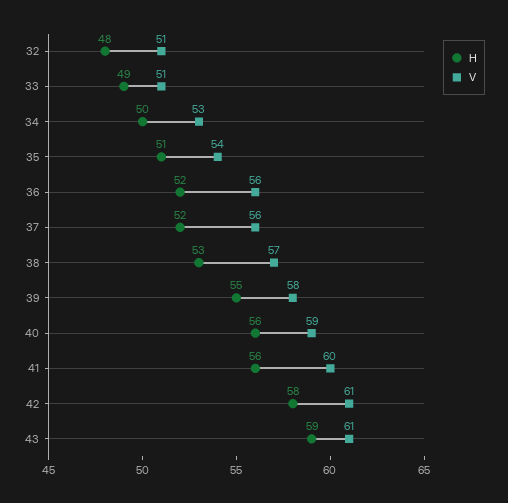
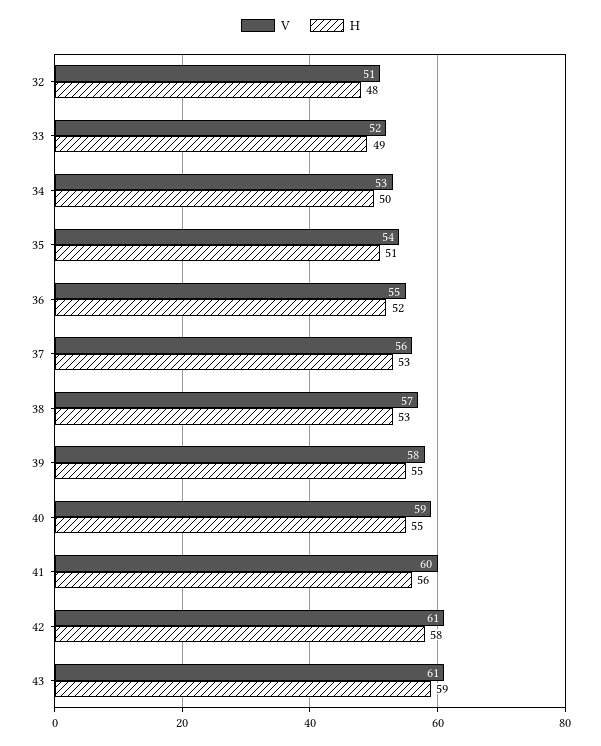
V, 33: 51 -> 52
V, 36: 56 -> 55
H, 37: 52 -> 53
H, 40: 56 -> 55

